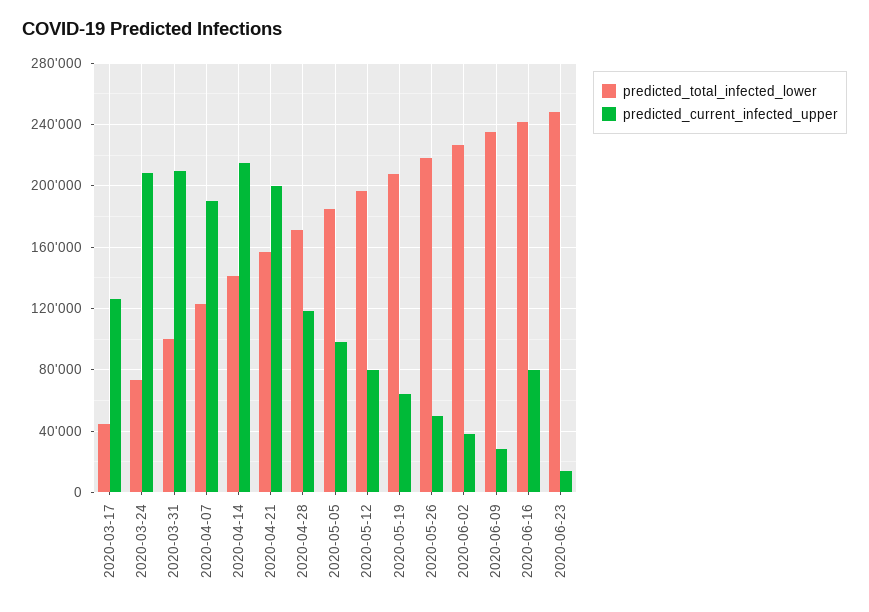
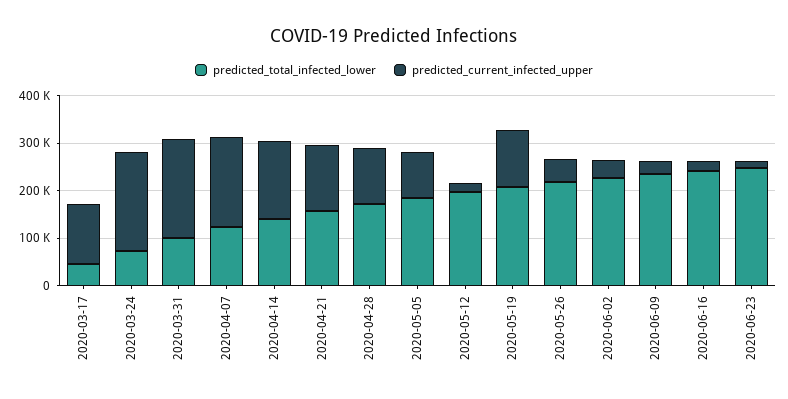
predicted_current_infected_upper, 2020-04-14: 215000 -> 160000
predicted_current_infected_upper, 2020-04-21: 200000 -> 140000
predicted_current_infected_upper, 2020-05-12: 80000 -> 20000
predicted_current_infected_upper, 2020-05-19: 65000 -> 120000
predicted_current_infected_upper, 2020-06-16: 80000 -> 20000

